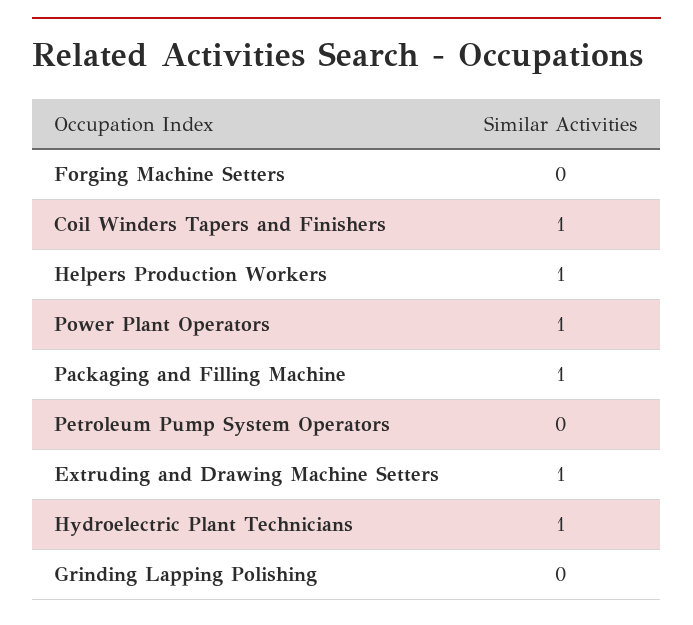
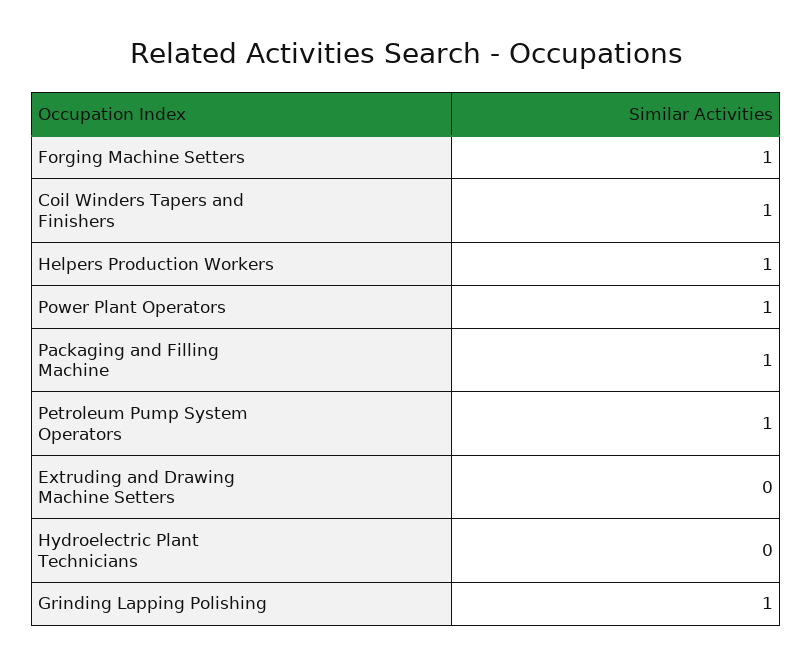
Forging Machine Setters: 0 -> 1
Petroleum Pump System Operators: 0 -> 1
Extruding and Drawing Machine Setters: 1 -> 0
Hydroelectric Plant Technicians: 1 -> 0
Grinding Lapping Polishing: 0 -> 1

